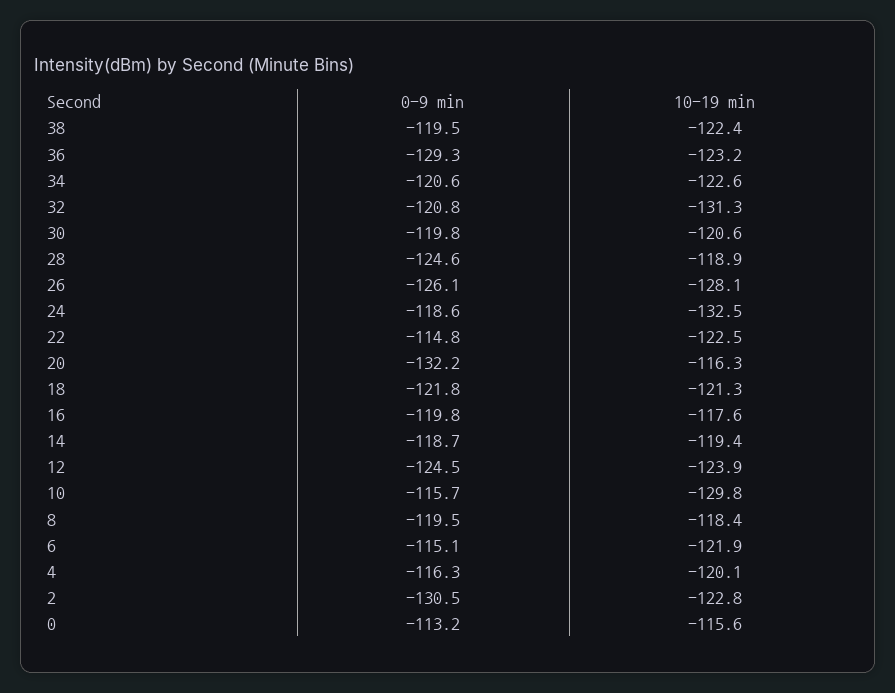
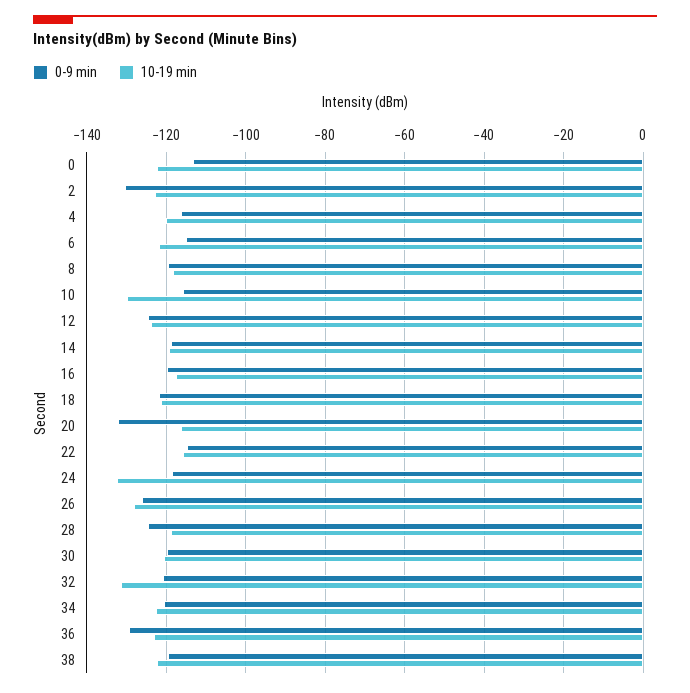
10-19 min, 22: -122.5 -> -116
10-19 min, 0: -115.6 -> -122

